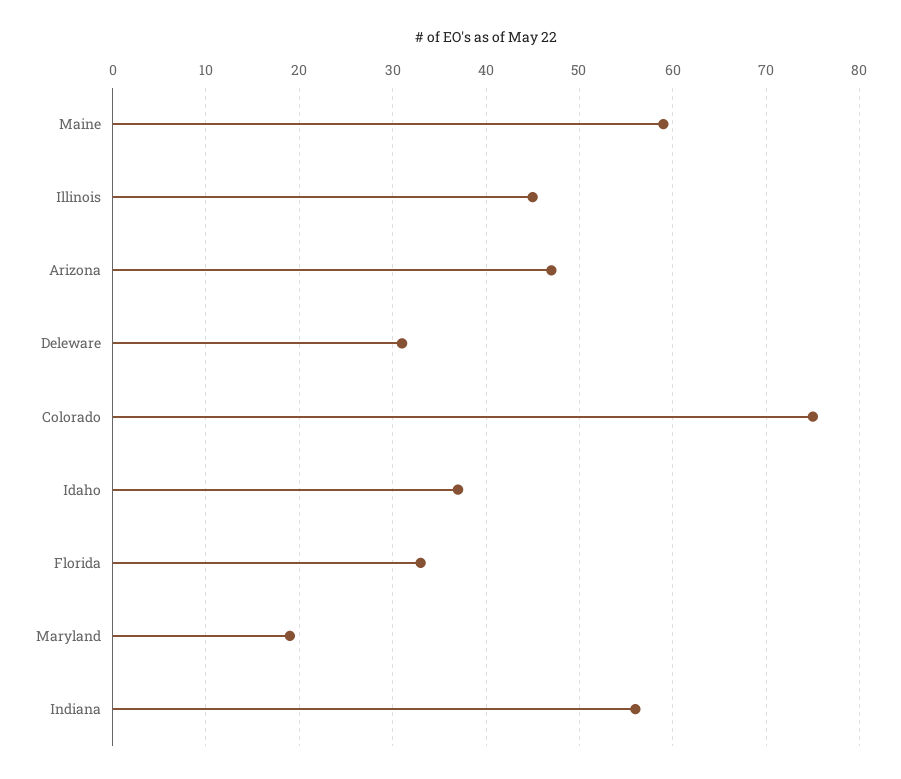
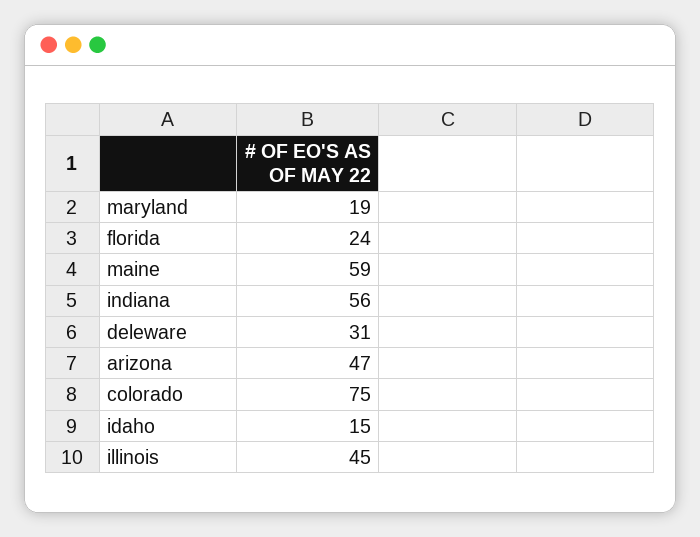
Idaho: 37 -> 15
Florida: 33 -> 24

